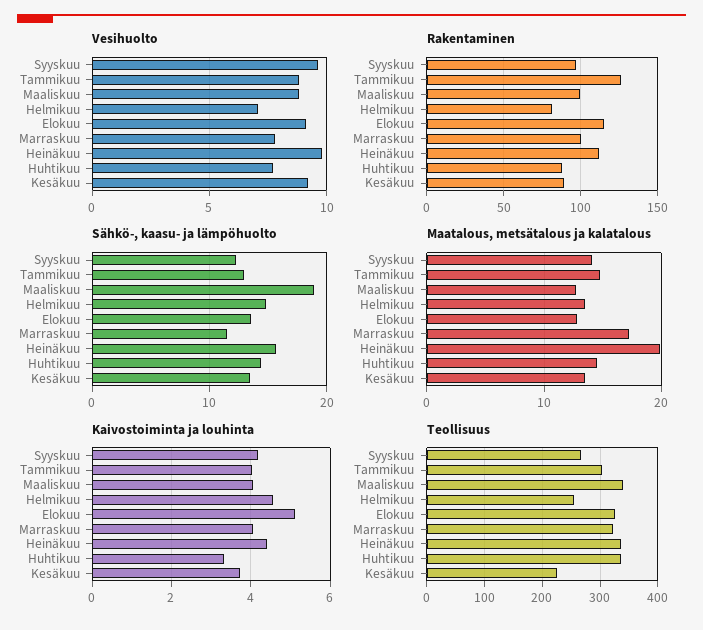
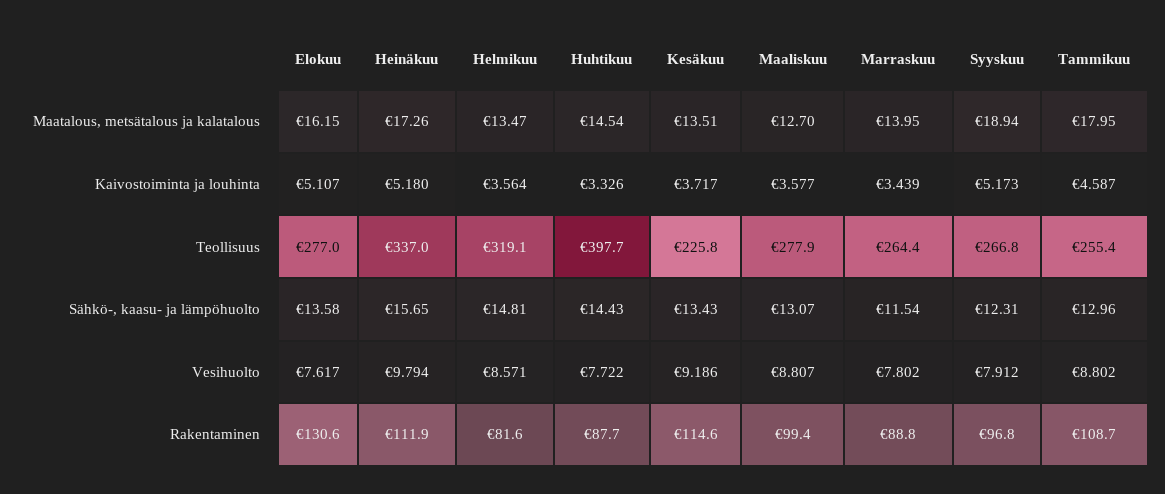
Vesihuolto, Syyskuu: 9.5 -> 7.912
Vesihuolto, Helmikuu: 7 -> 8.571
Vesihuolto, Elokuu: 9 -> 7.617
Rakentaminen, Tammikuu: 125 -> 108.7
Rakentaminen, Elokuu: 115 -> 130.6
Rakentaminen, Marraskuu: 100 -> 88.8
Rakentaminen, Kesäkuu: 90 -> 114.6
Sähkö-, kaasu- ja lämpöhuolto, Maaliskuu: 19 -> 13.07
Maatalous, metsätalous ja kalatalous, Syyskuu: 14 -> 18.94
Maatalous, metsätalous ja kalatalous, Tammikuu: 15 -> 17.95
Maatalous, metsätalous ja kalatalous, Elokuu: 13 -> 16.15
Maatalous, metsätalous ja kalatalous, Marraskuu: 17 -> 13.95
Maatalous, metsätalous ja kalatalous, Heinäkuu: 20 -> 17.26
Kaivostoiminta ja louhinta, Syyskuu: 4.2 -> 5.173
Kaivostoiminta ja louhinta, Tammikuu: 4 -> 4.587
Kaivostoiminta ja louhinta, Maaliskuu: 4 -> 3.577
Kaivostoiminta ja louhinta, Helmikuu: 4.6 -> 3.564
Kaivostoiminta ja louhinta, Marraskuu: 4 -> 3.439
Kaivostoiminta ja louhinta, Heinäkuu: 4.4 -> 5.18
Teollisuus, Tammikuu: 300 -> 255.4
Teollisuus, Maaliskuu: 340 -> 277.9
Teollisuus, Helmikuu: 260 -> 319.1
Teollisuus, Elokuu: 320 -> 277
Teollisuus, Marraskuu: 320 -> 264.4
Teollisuus, Huhtikuu: 340 -> 397.7

